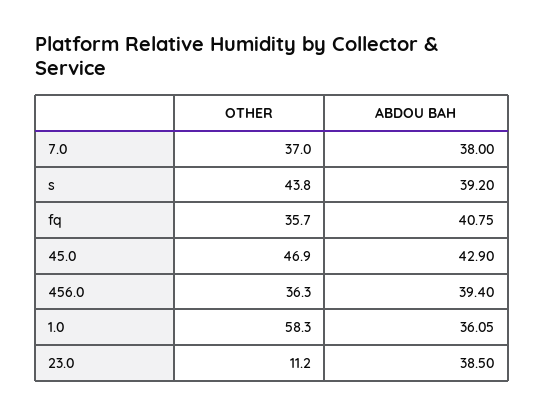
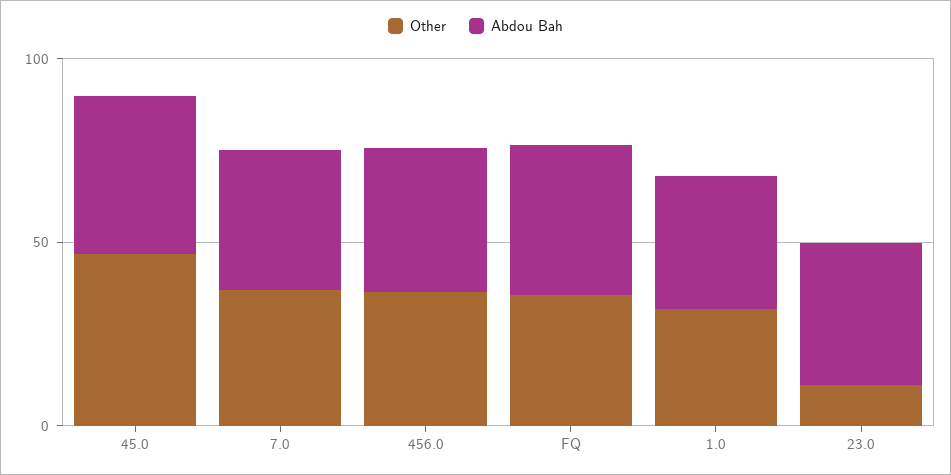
OTHER, s: 43.8 -> none
ABDOU BAH, s: 39.2 -> none
OTHER, 1.0: 58.3 -> 30

